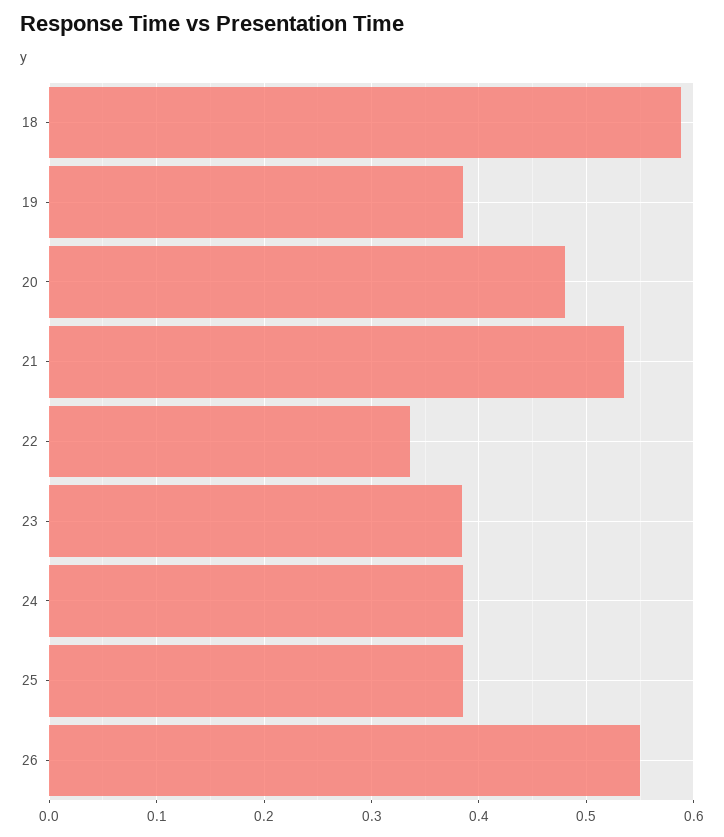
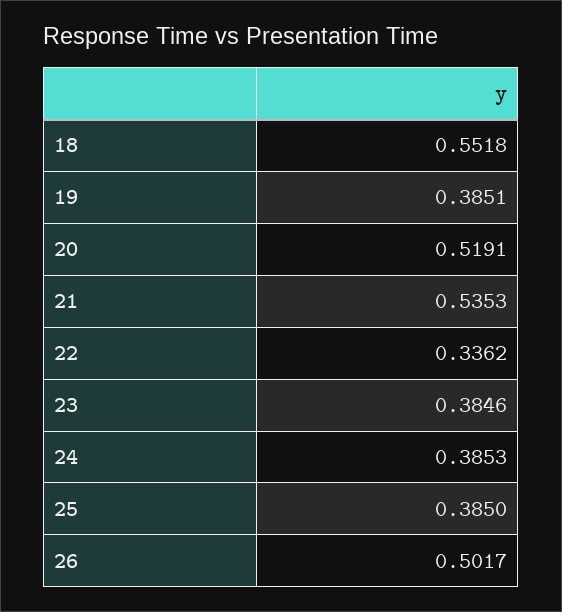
18: 0.59 -> 0.5518
20: 0.48 -> 0.5191
26: 0.55 -> 0.5017

